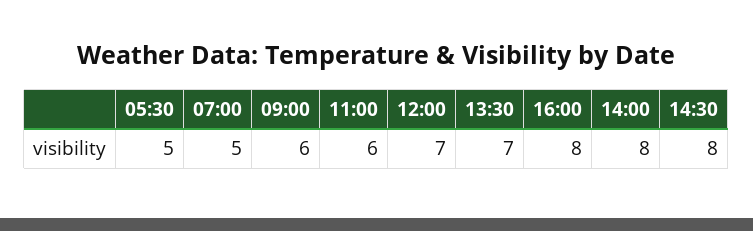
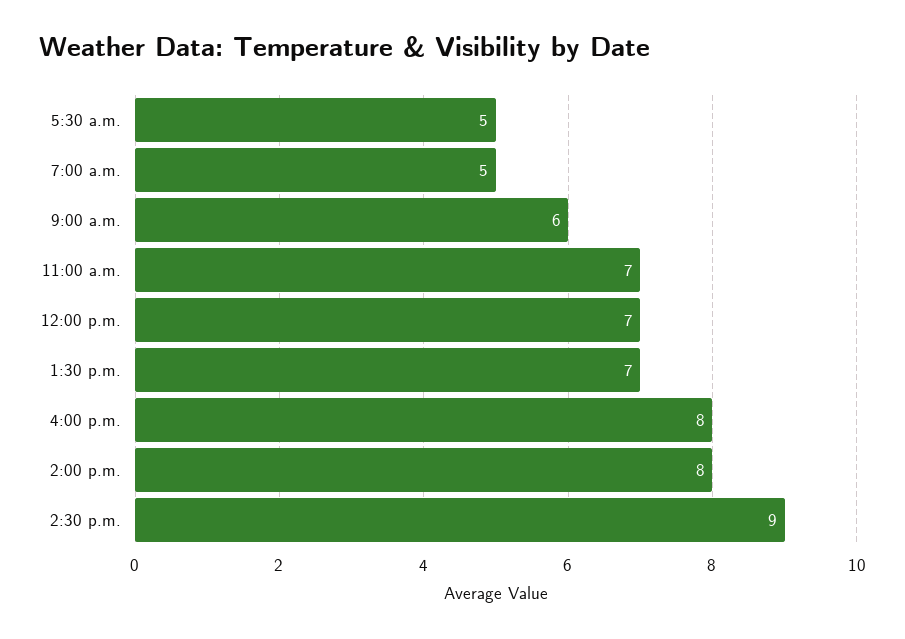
11:00: 6 -> 7
14:30: 8 -> 9

